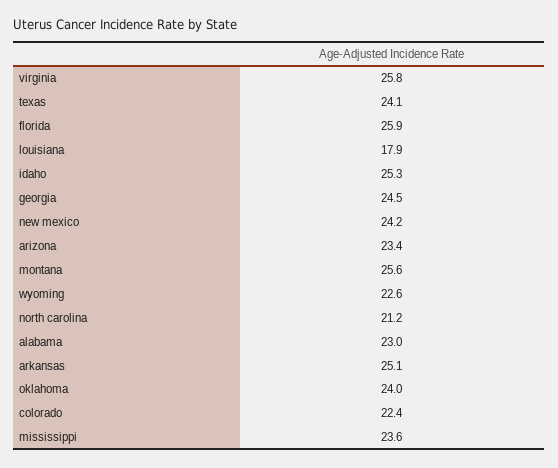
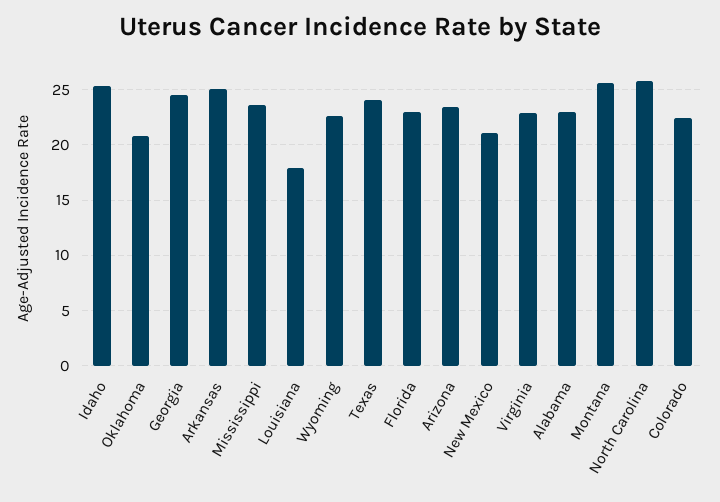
virginia: 25.8 -> 23
florida: 25.9 -> 23
new mexico: 24.2 -> 21
north carolina: 21.2 -> 26
oklahoma: 24 -> 21

